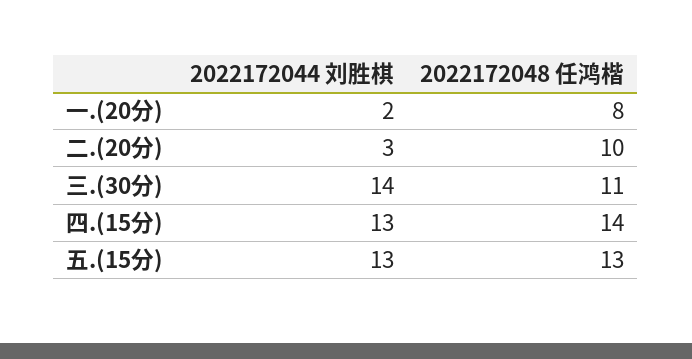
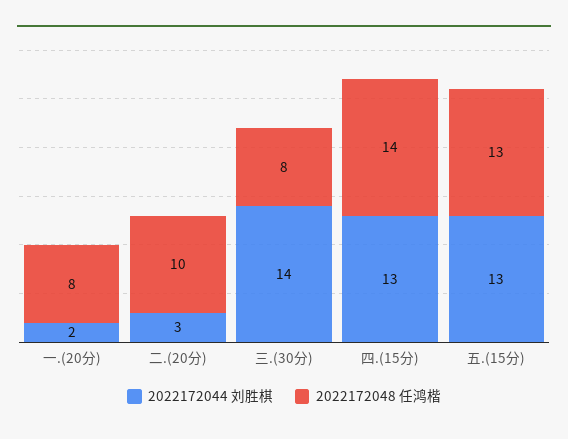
2022172048 任鸿楷, 三.(30分): 11 -> 8

